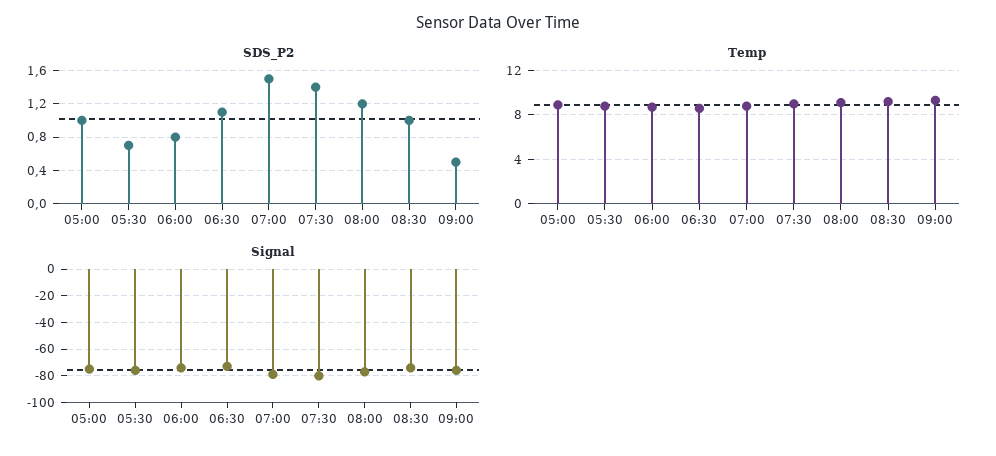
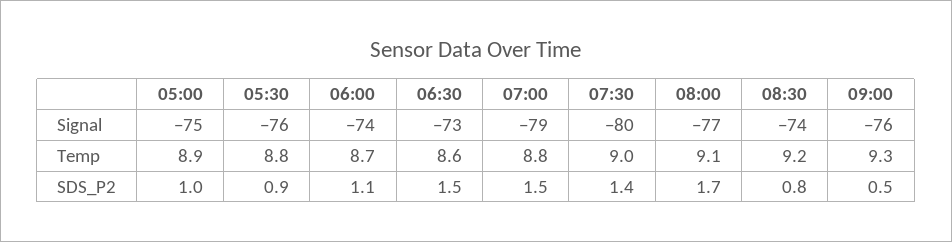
SDS_P2, 05:30: 0.7 -> 0.9
SDS_P2, 06:00: 0.8 -> 1.1
SDS_P2, 06:30: 1.1 -> 1.5
SDS_P2, 08:00: 1.2 -> 1.7
SDS_P2, 08:30: 1 -> 0.8

